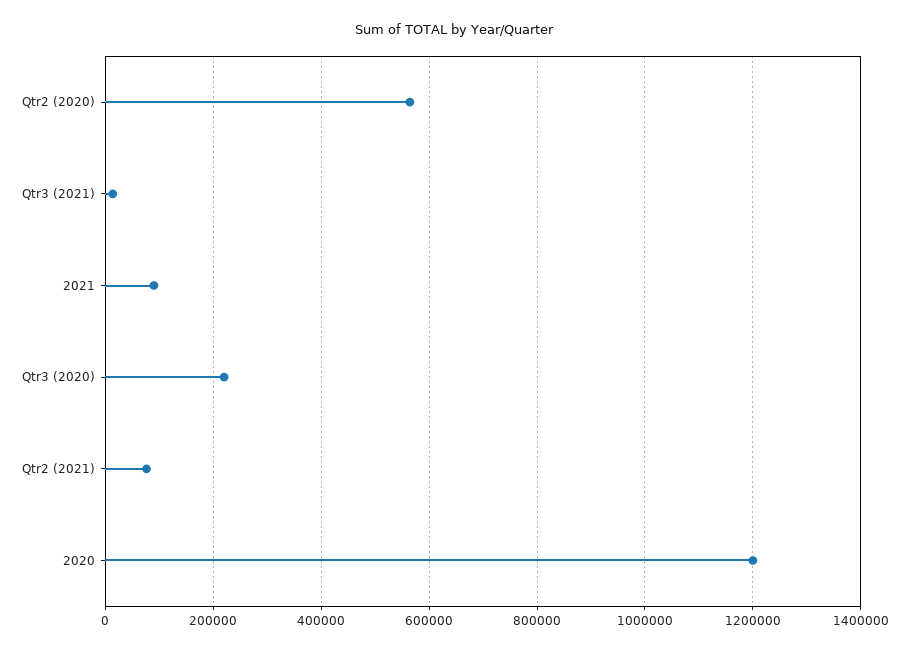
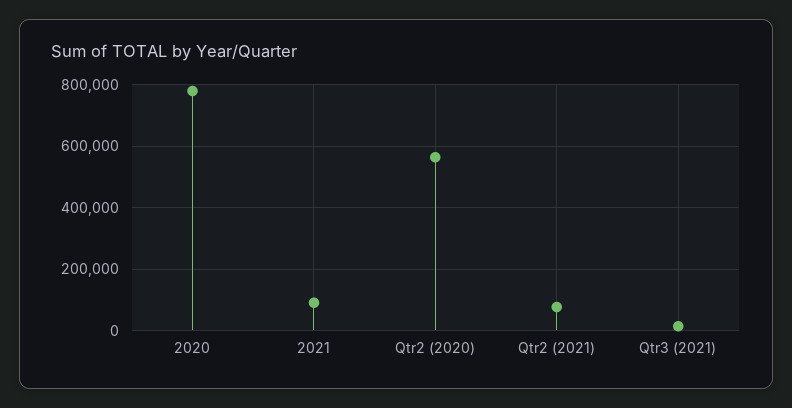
Qtr3 (2020): 220000 -> none
2020: 1200000 -> 780000

